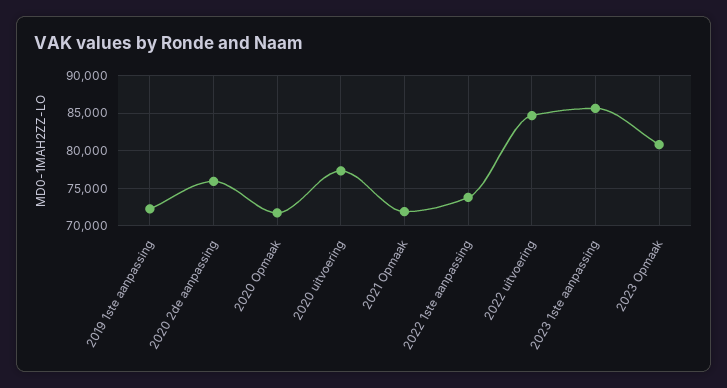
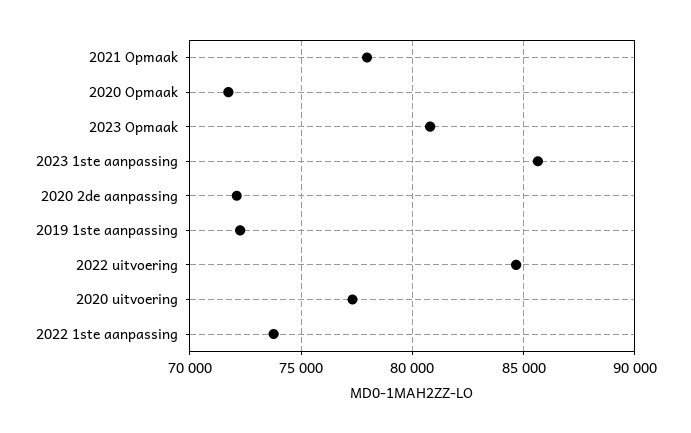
2020 2de aanpassing: 76000 -> 72000
2021 Opmaak: 72000 -> 78000

